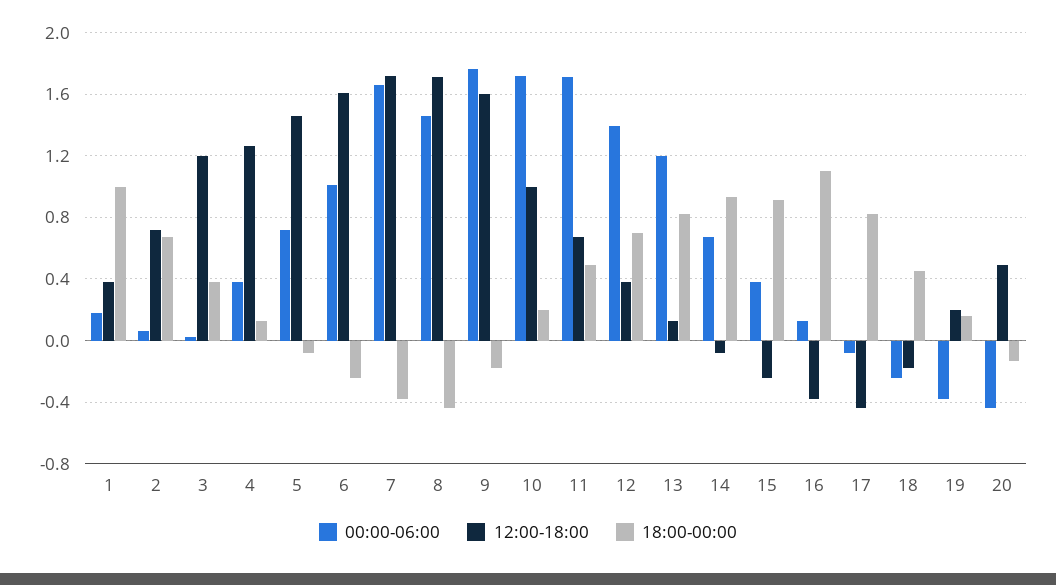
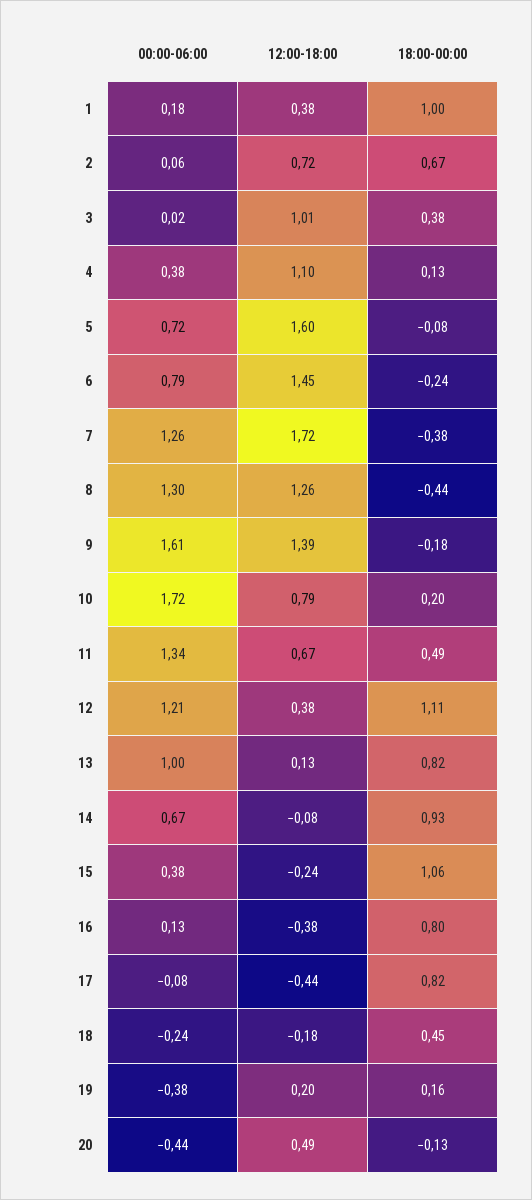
12:00-18:00, 3: 1.2 -> 1.01
12:00-18:00, 4: 1.25 -> 1.1
12:00-18:00, 5: 1.45 -> 1.6
00:00-06:00, 6: 1 -> 0.79
12:00-18:00, 6: 1.6 -> 1.45
00:00-06:00, 7: 1.65 -> 1.26
00:00-06:00, 8: 1.45 -> 1.3
12:00-18:00, 8: 1.7 -> 1.26
00:00-06:00, 9: 1.75 -> 1.61
12:00-18:00, 9: 1.6 -> 1.39
12:00-18:00, 10: 1 -> 0.79
00:00-06:00, 11: 1.7 -> 1.34
00:00-06:00, 12: 1.4 -> 1.21
18:00-00:00, 12: 0.7 -> 1.11
00:00-06:00, 13: 1.2 -> 1
18:00-00:00, 15: 0.9 -> 1.06
18:00-00:00, 16: 1.1 -> 0.8

